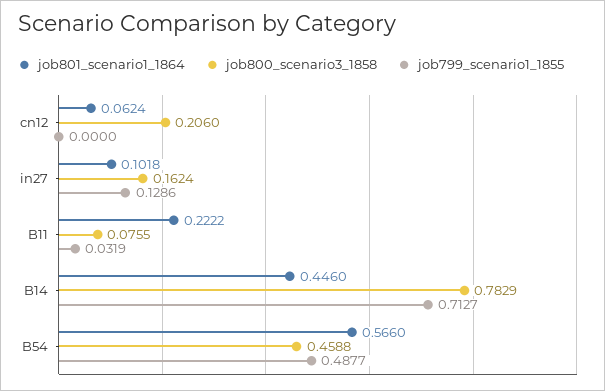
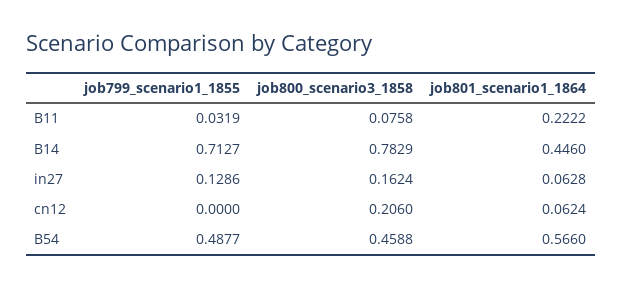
job801_scenario1_1864, in27: 0.1018 -> 0.0628
job800_scenario3_1858, B11: 0.0755 -> 0.0758

